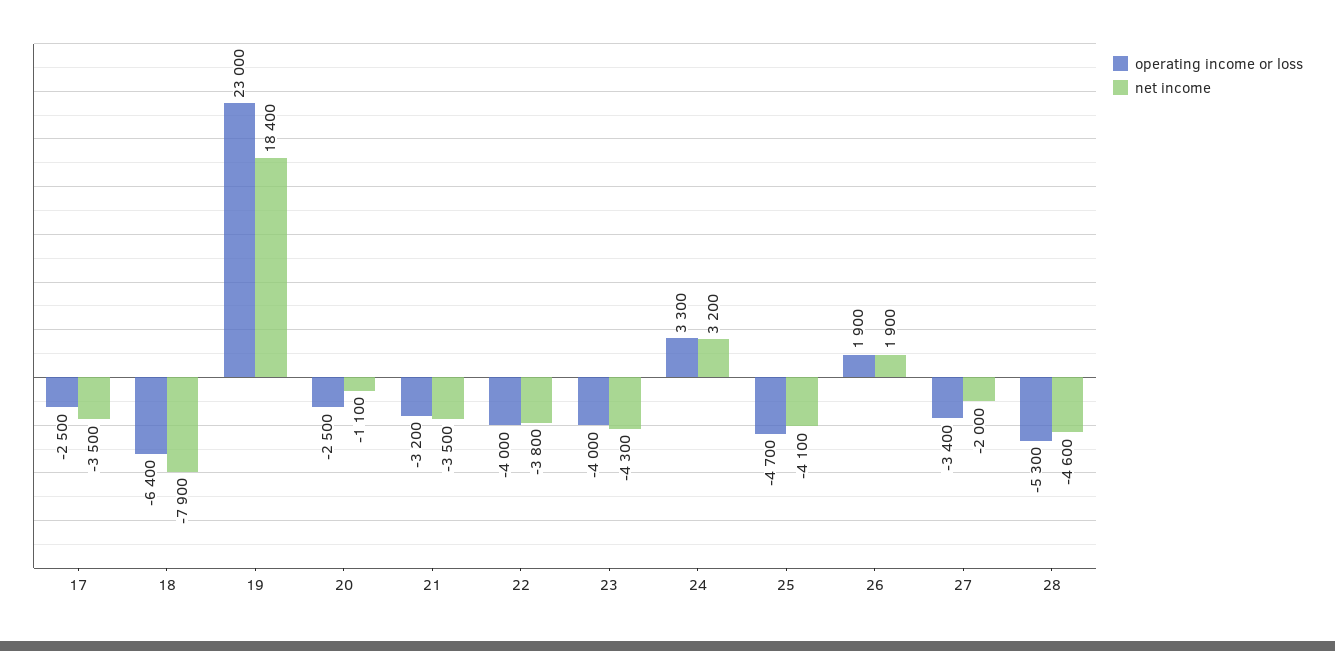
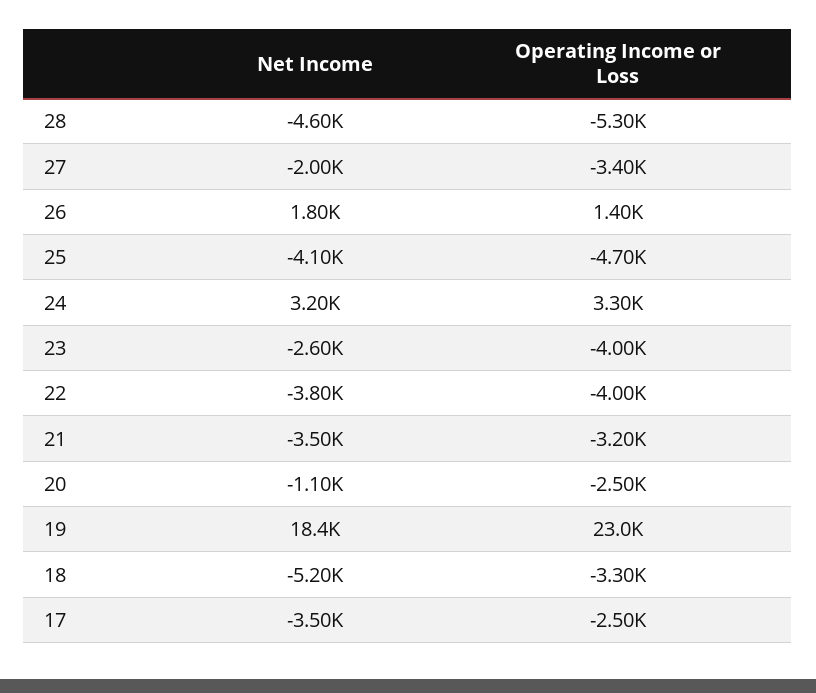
operating income or loss, 18: -6400 -> -3300
net income, 18: -7900 -> -5200
net income, 23: -4300 -> -2600
operating income or loss, 26: 1900 -> 1400
net income, 26: 1900 -> 1800

